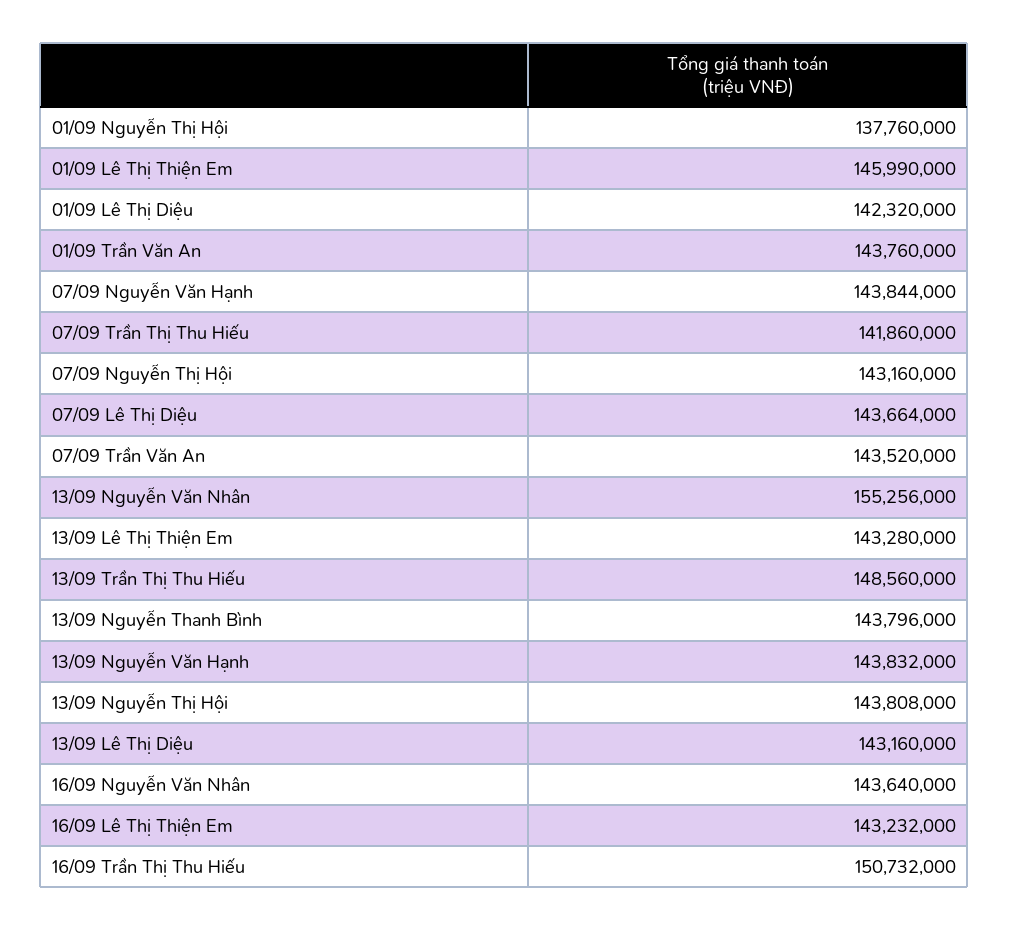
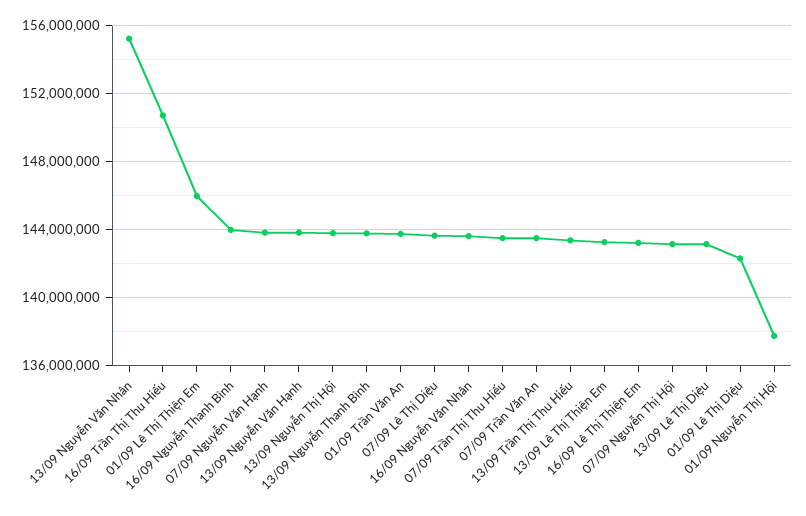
07/09 Trần Thị Thu Hiếu: 141860000 -> 143500000
13/09 Trần Thị Thu Hiếu: 148560000 -> 143500000
16/09 Nguyễn Thanh Bình: none -> 144000000

